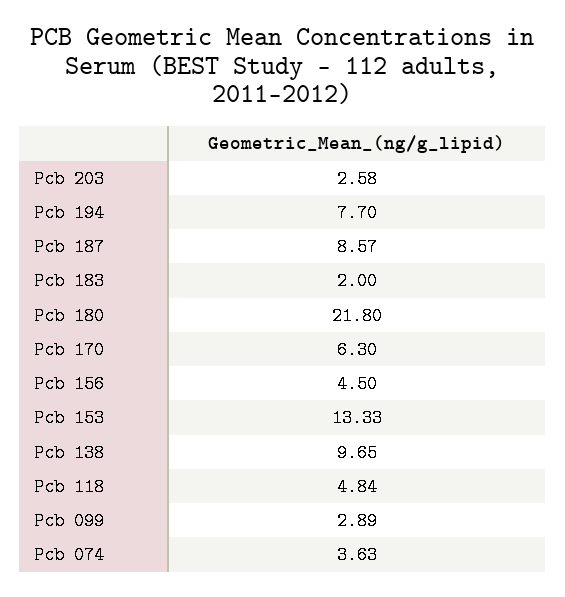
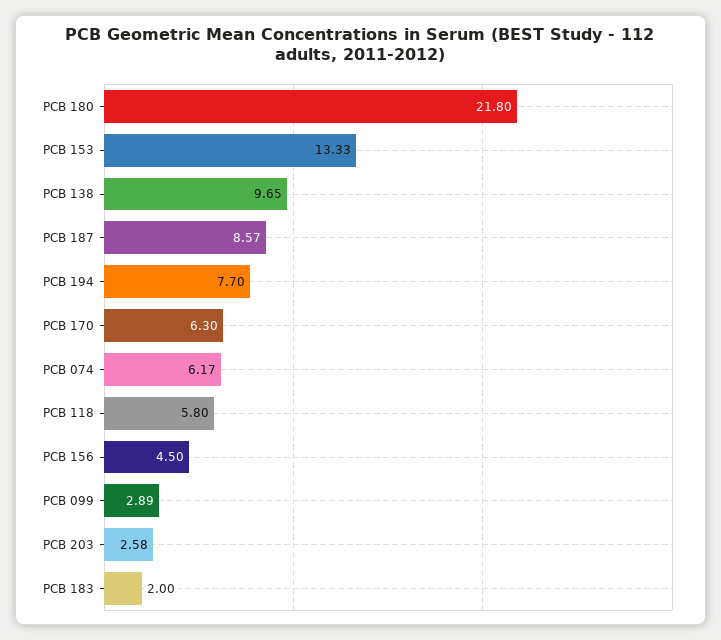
Pcb 118: 4.84 -> 5.8
Pcb 074: 3.63 -> 6.17

